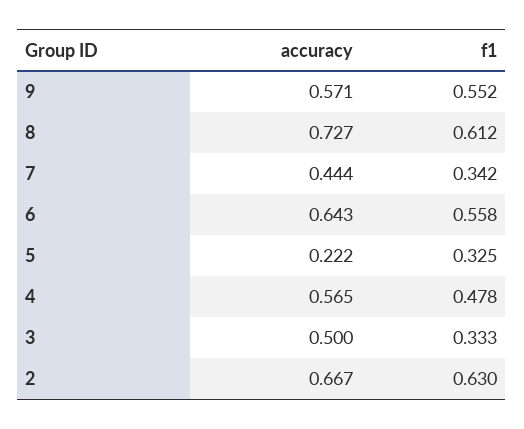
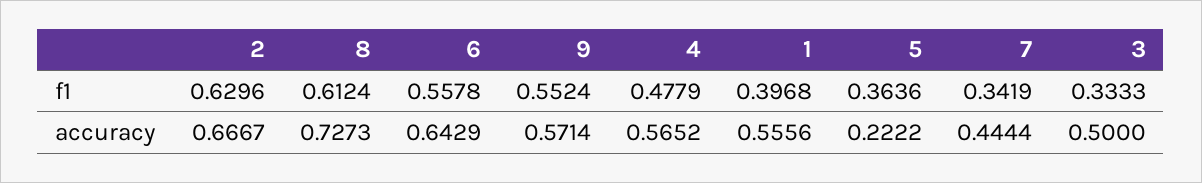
f1, 5: 0.325 -> 0.3636
f1, 1: none -> 0.3968
accuracy, 1: none -> 0.5556

